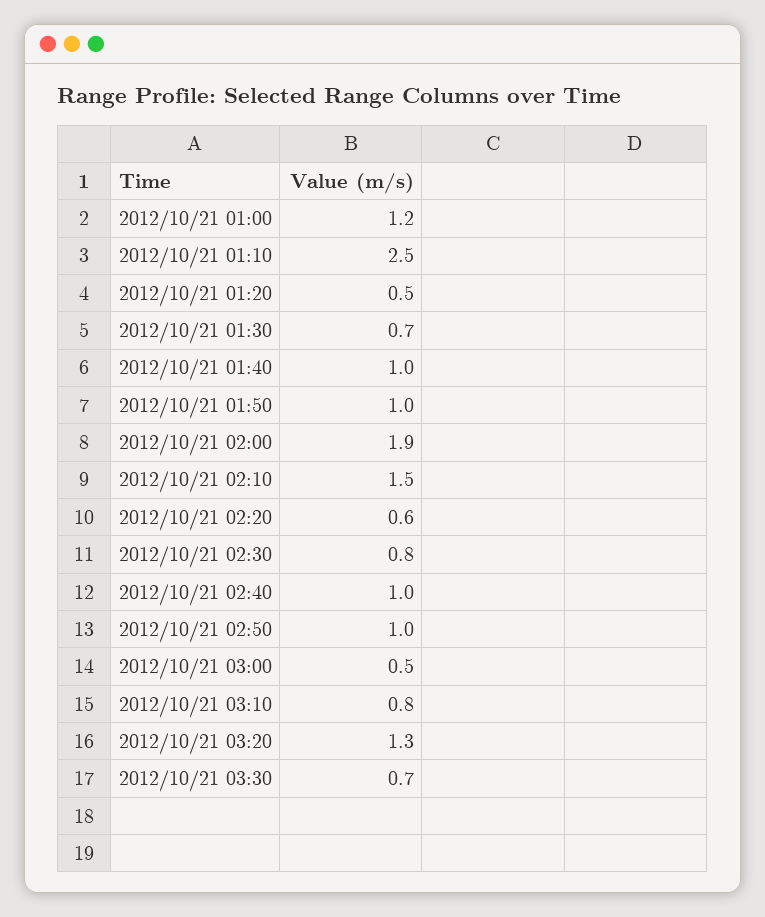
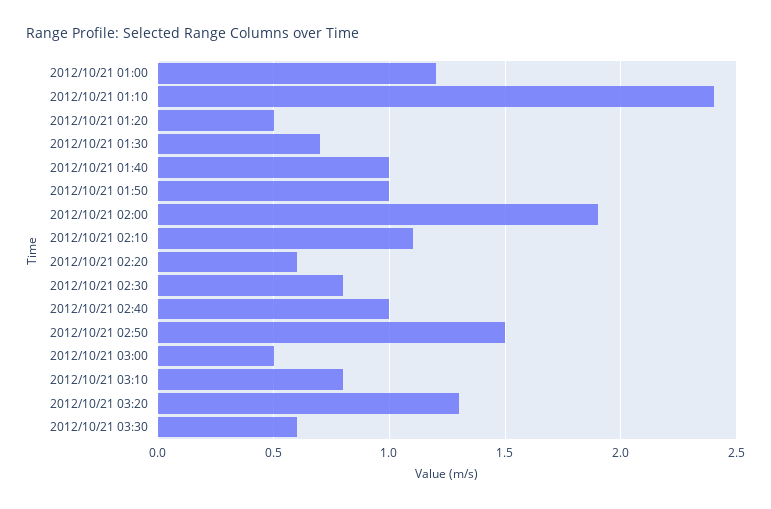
2012/10/21 01:10: 2.5 -> 2.4
2012/10/21 02:10: 1.5 -> 1.1
2012/10/21 02:50: 1 -> 1.5
2012/10/21 03:30: 0.7 -> 0.6

